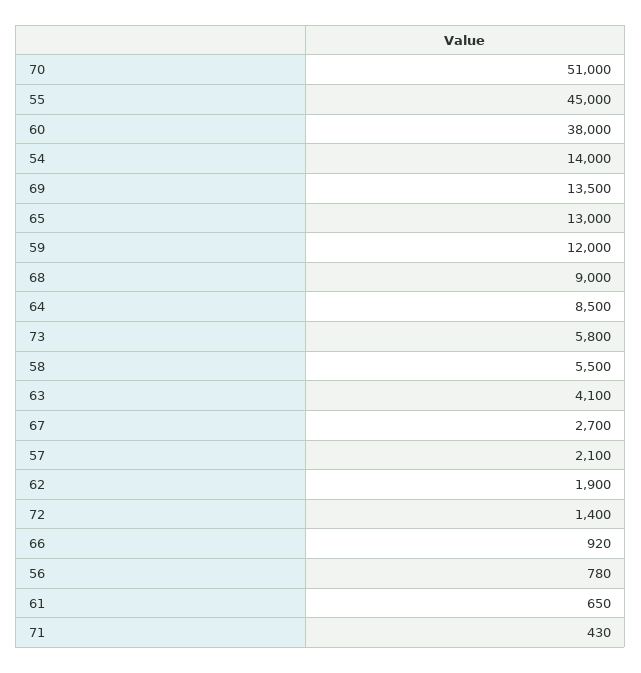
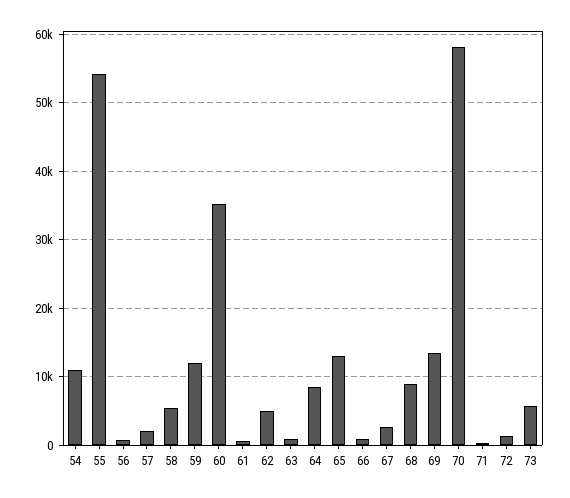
70: 51000 -> 58000
55: 45000 -> 54000
60: 38000 -> 35000
54: 14000 -> 11000
63: 4100 -> 1000
62: 1900 -> 5000

